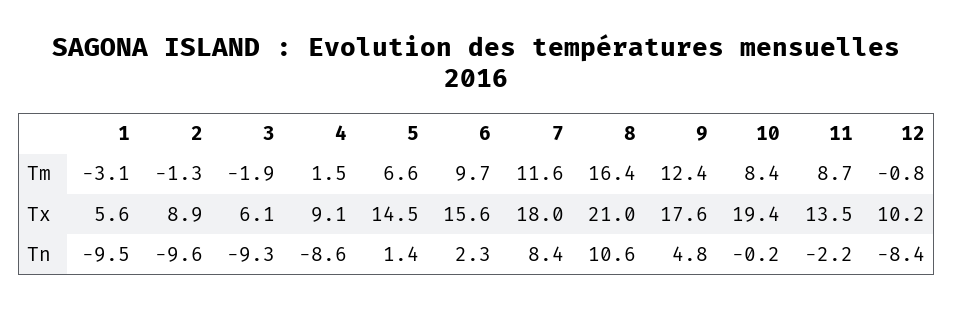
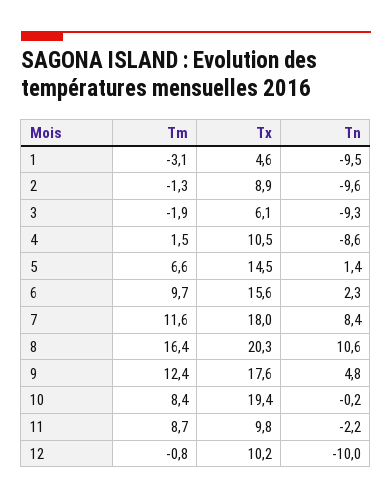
1, Tx: 5.6 -> 4.6
4, Tx: 9.1 -> 10.5
8, Tx: 21 -> 20.3
11, Tx: 13.5 -> 9.8
12, Tn: -8.4 -> -10

